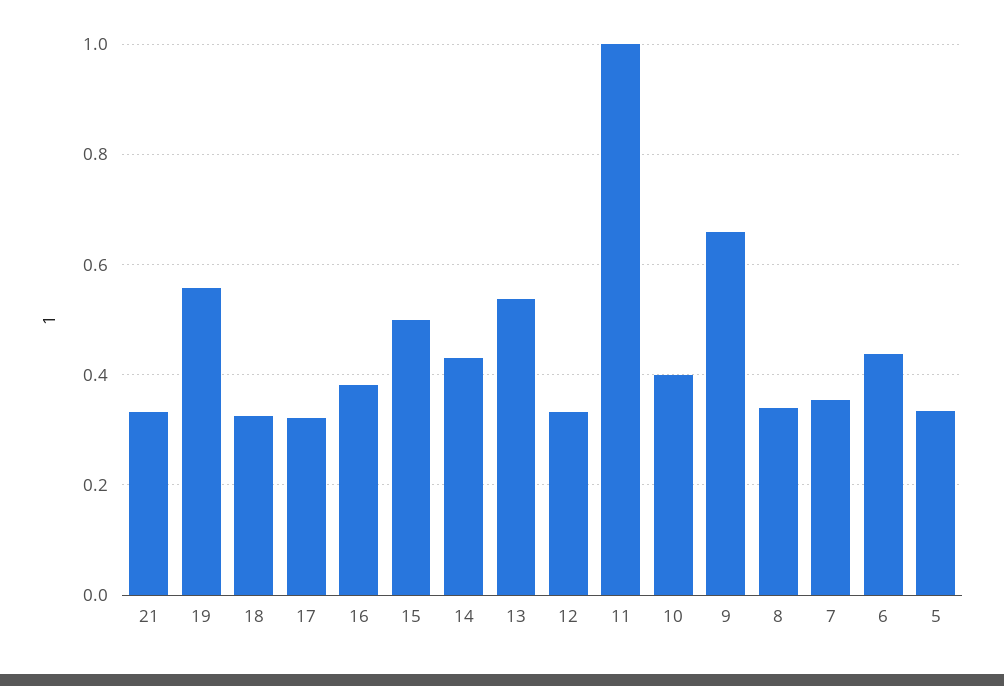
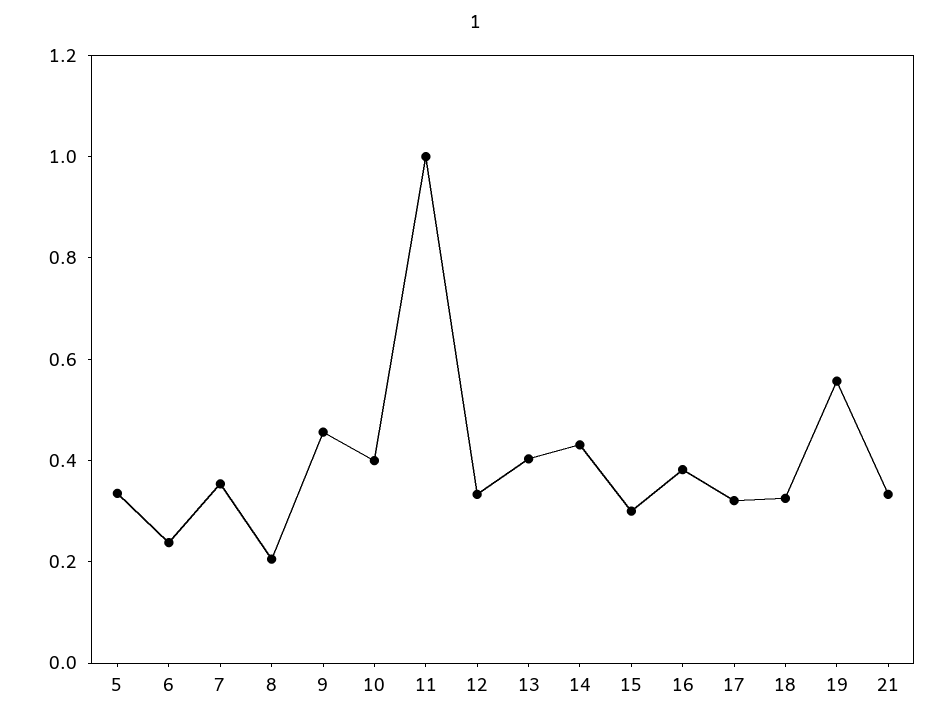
15: 0.5 -> 0.3
13: 0.54 -> 0.4
9: 0.66 -> 0.45
8: 0.34 -> 0.2
6: 0.44 -> 0.25

